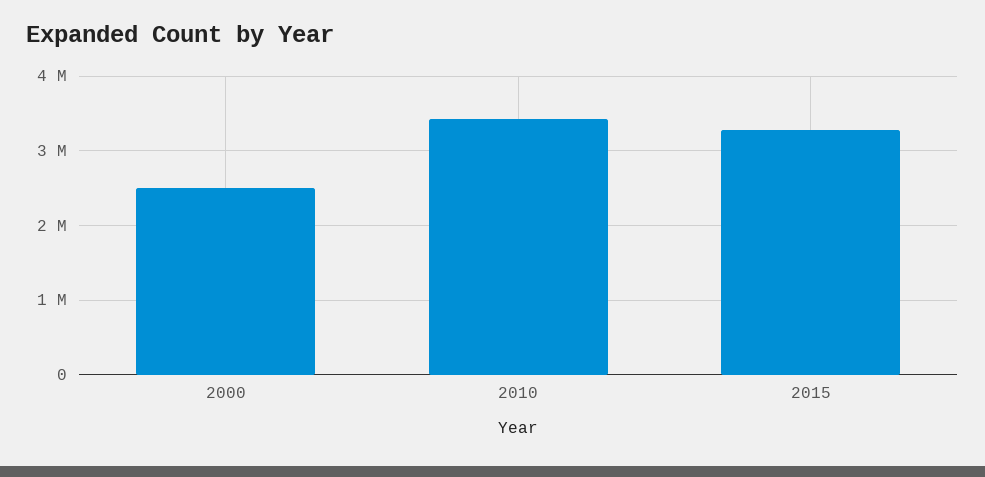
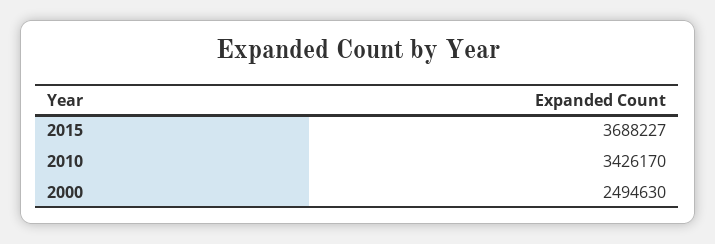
2015: 3300000 -> 3688227

